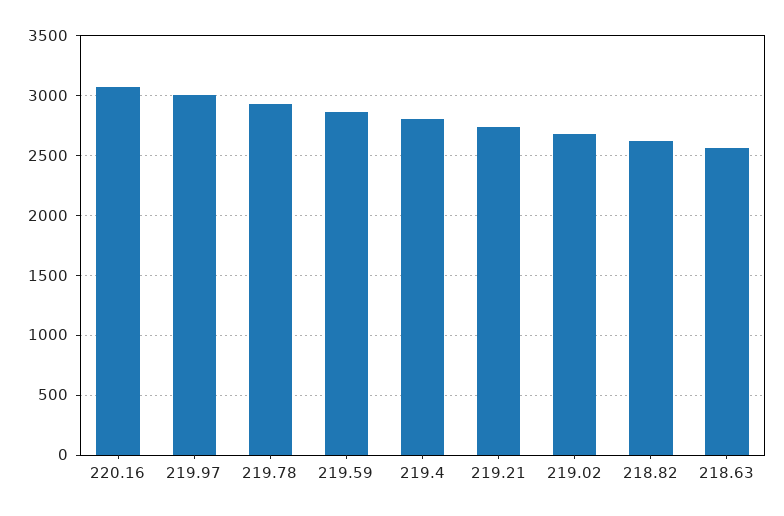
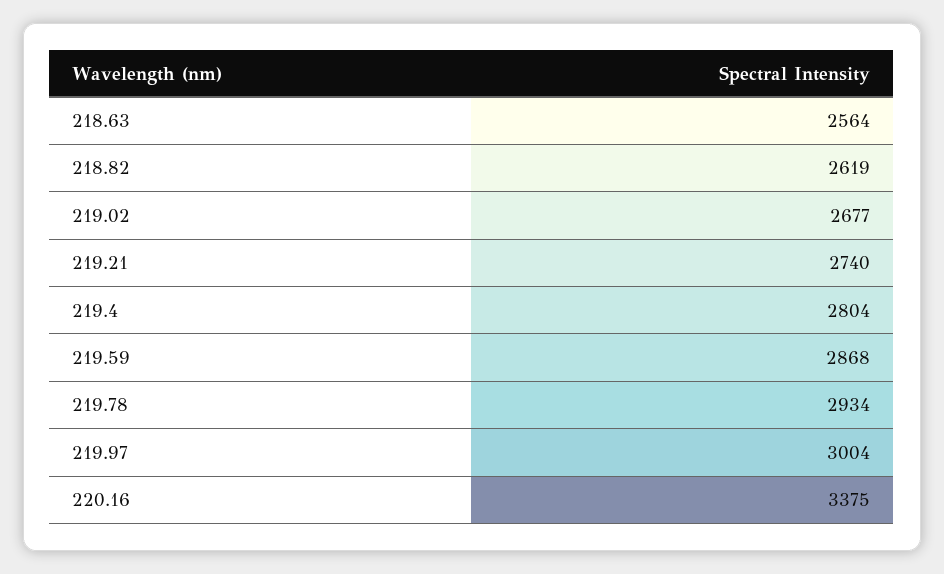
220.16: 3100 -> 3375

